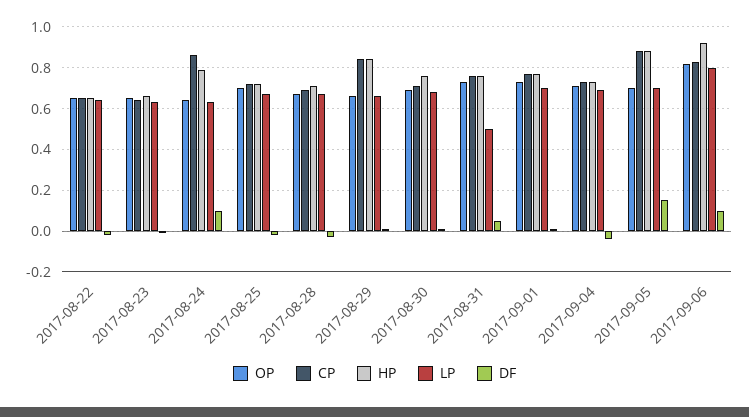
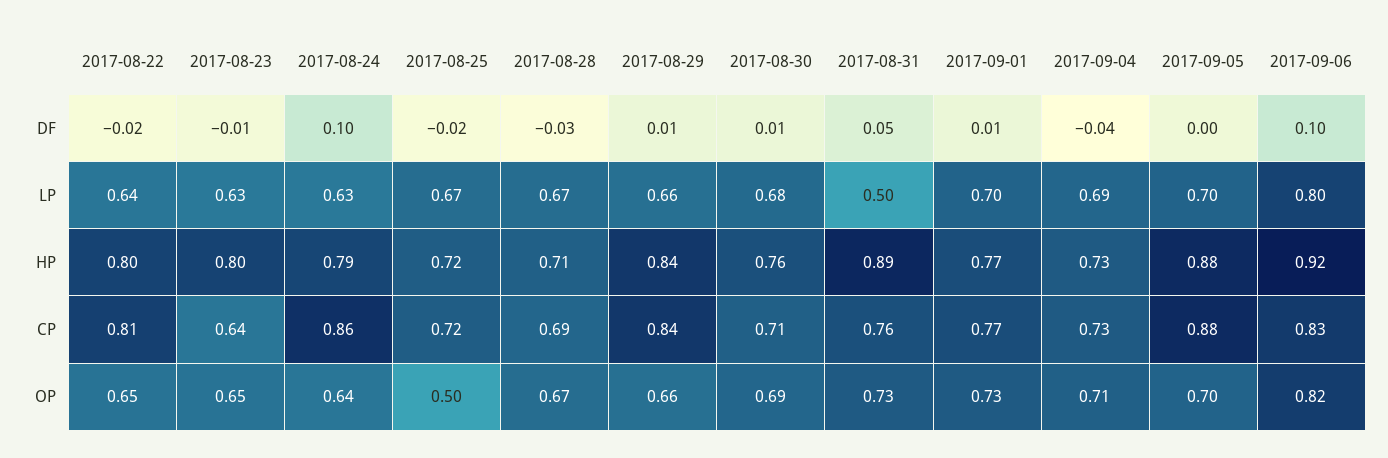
CP, 2017-08-22: 0.65 -> 0.81
HP, 2017-08-22: 0.65 -> 0.8
HP, 2017-08-23: 0.65 -> 0.8
OP, 2017-08-25: 0.7 -> 0.5
HP, 2017-08-31: 0.75 -> 0.89
DF, 2017-09-05: 0.15 -> 0

